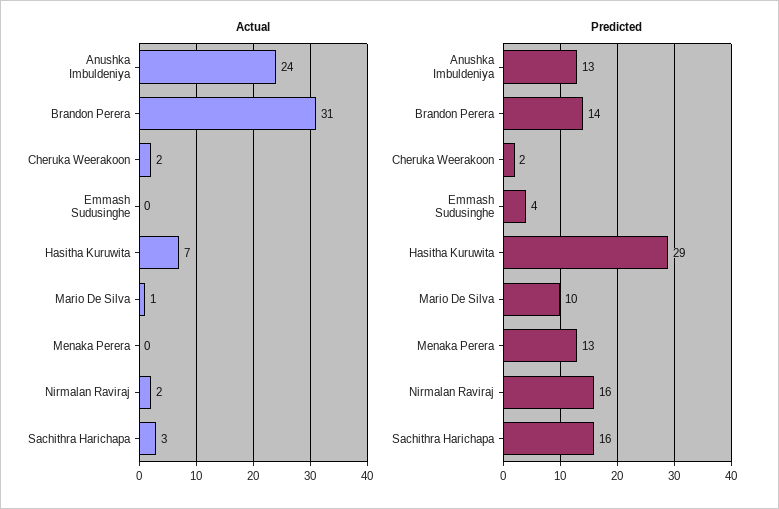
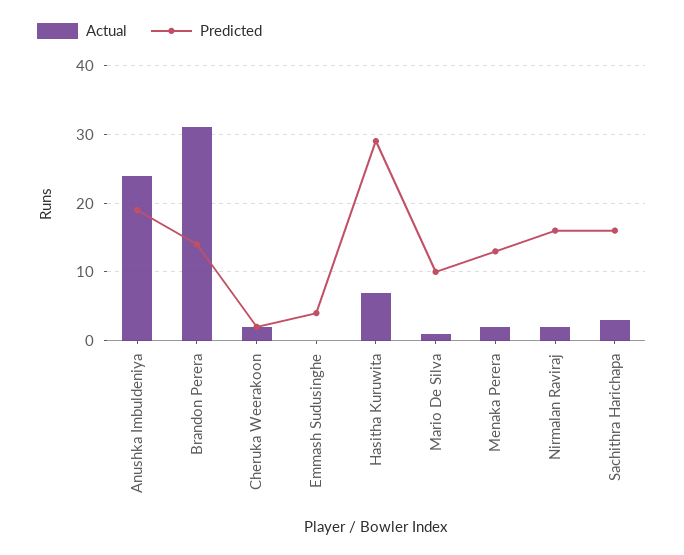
Actual, Menaka Perera: 0 -> 2
Predicted, Anushka Imbuldeniya: 13 -> 19

